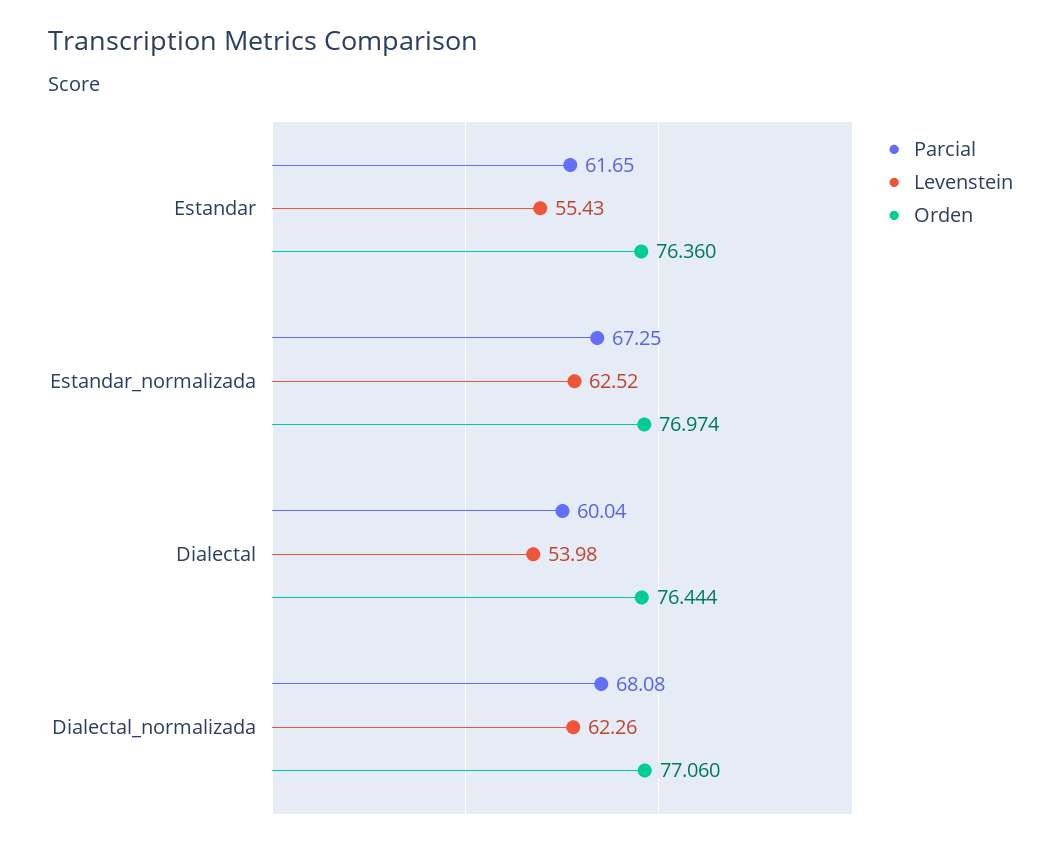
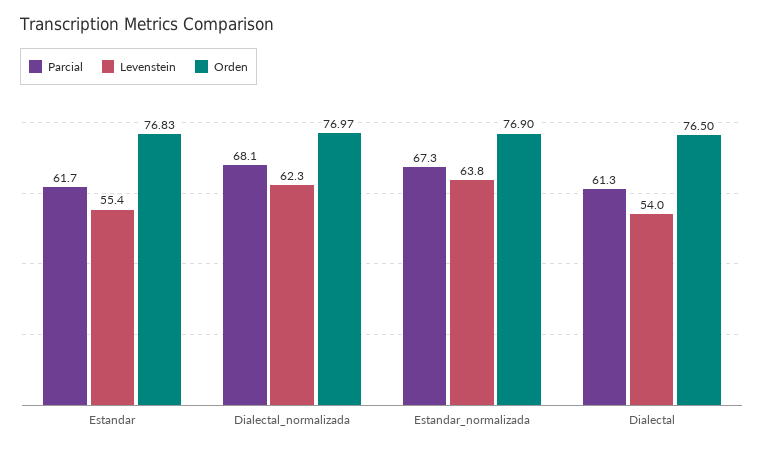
Orden, Estandar: 76.36 -> 76.83
Levenstein, Estandar_normalizada: 62.52 -> 63.8
Orden, Estandar_normalizada: 76.974 -> 76.9
Parcial, Dialectal: 60.04 -> 61.3
Orden, Dialectal: 76.444 -> 76.5
Orden, Dialectal_normalizada: 77.06 -> 76.97

